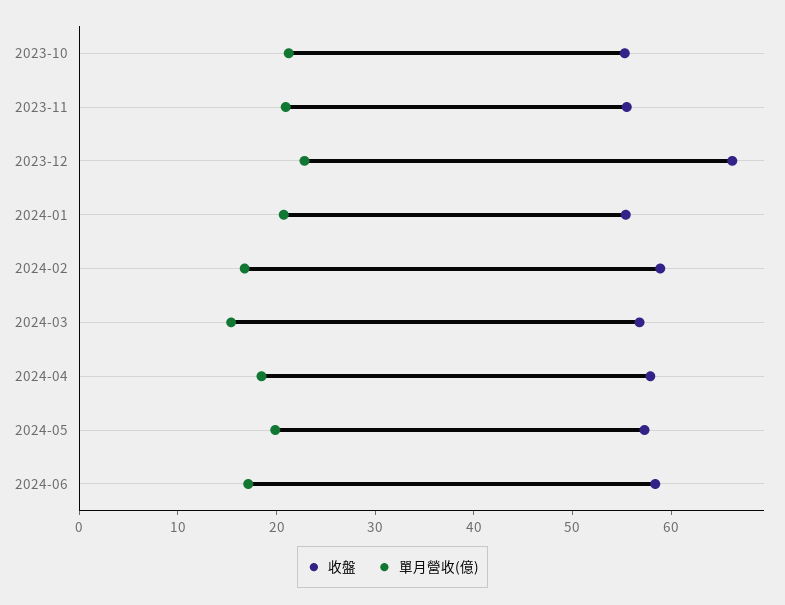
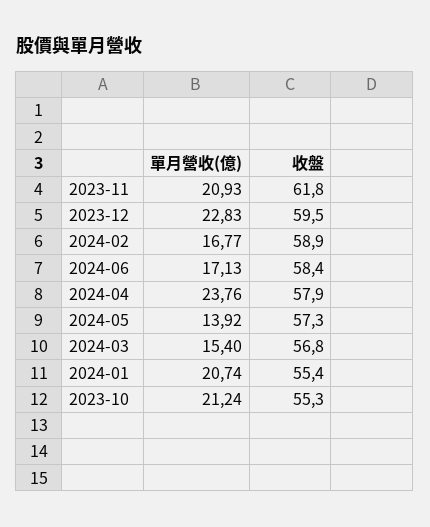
收盤, 2023-11: 56 -> 61.8
收盤, 2023-12: 66 -> 59.5
單月營收(億), 2024-04: 18 -> 23.76
單月營收(億), 2024-05: 20 -> 13.92

